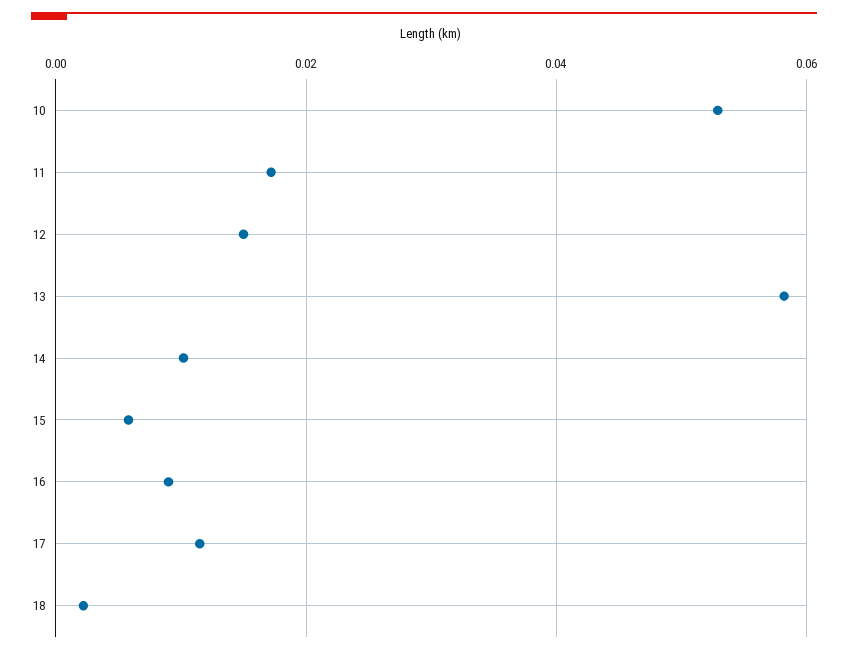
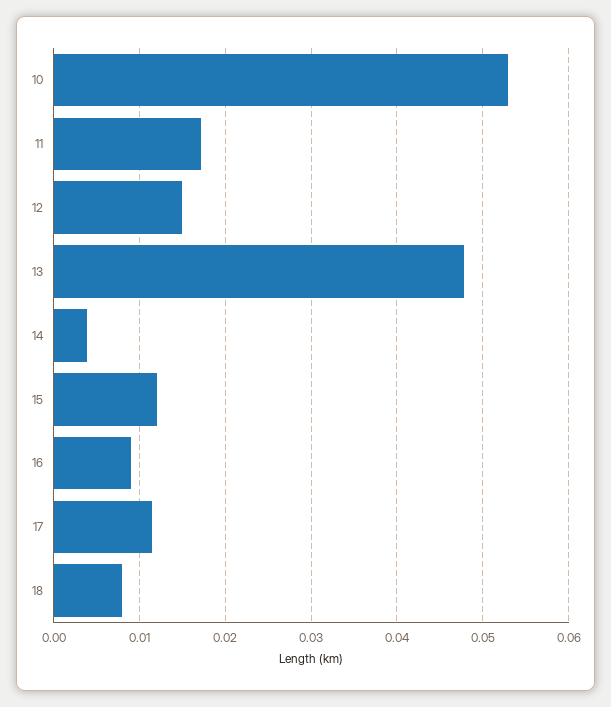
13: 0.058 -> 0.048
14: 0.01 -> 0.004
15: 0.006 -> 0.012
18: 0.002 -> 0.008

